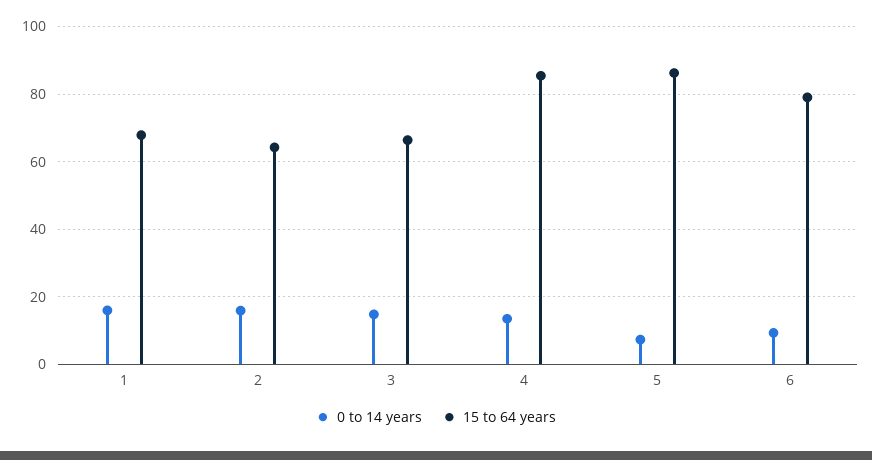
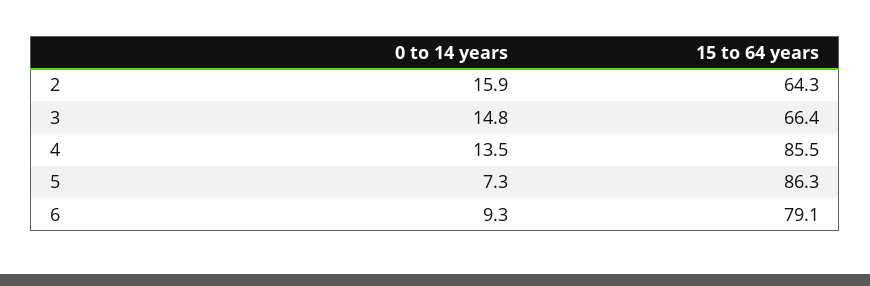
0 to 14 years, 1: 16 -> none
15 to 64 years, 1: 68 -> none

